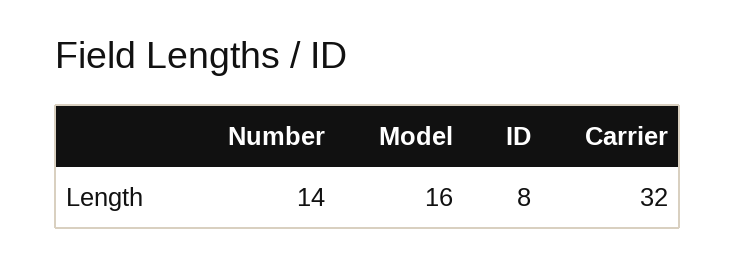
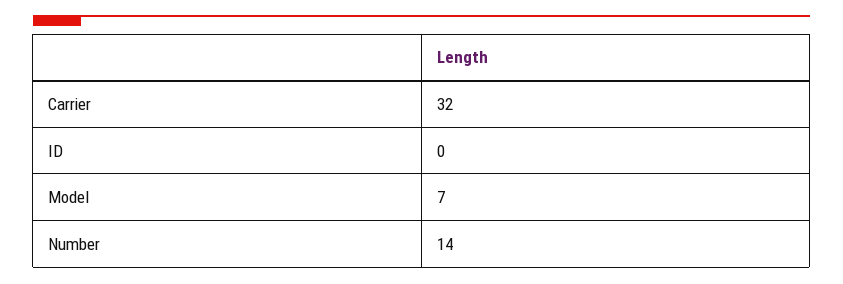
Model: 16 -> 7
ID: 8 -> 0

